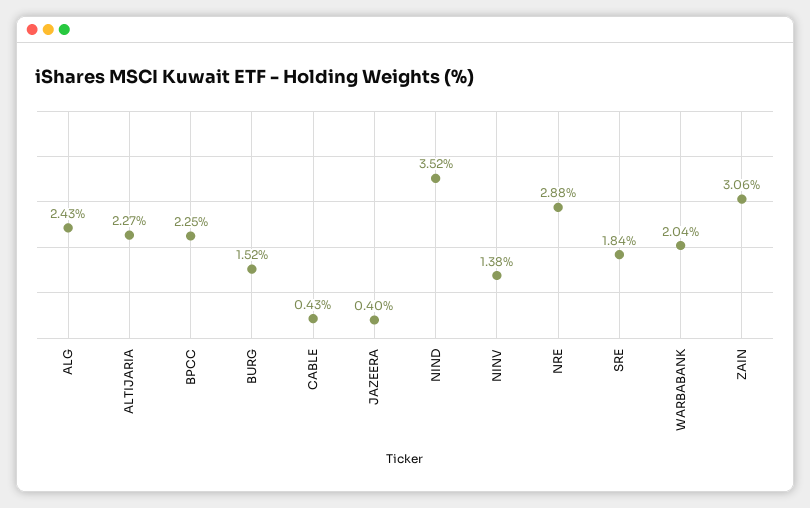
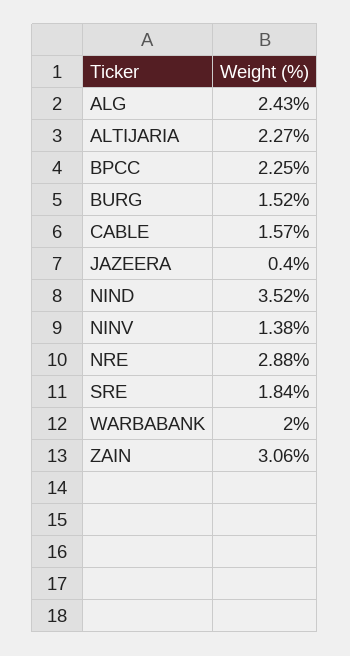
CABLE: 0.43 -> 1.57
WARBABANK: 2.04 -> 2

